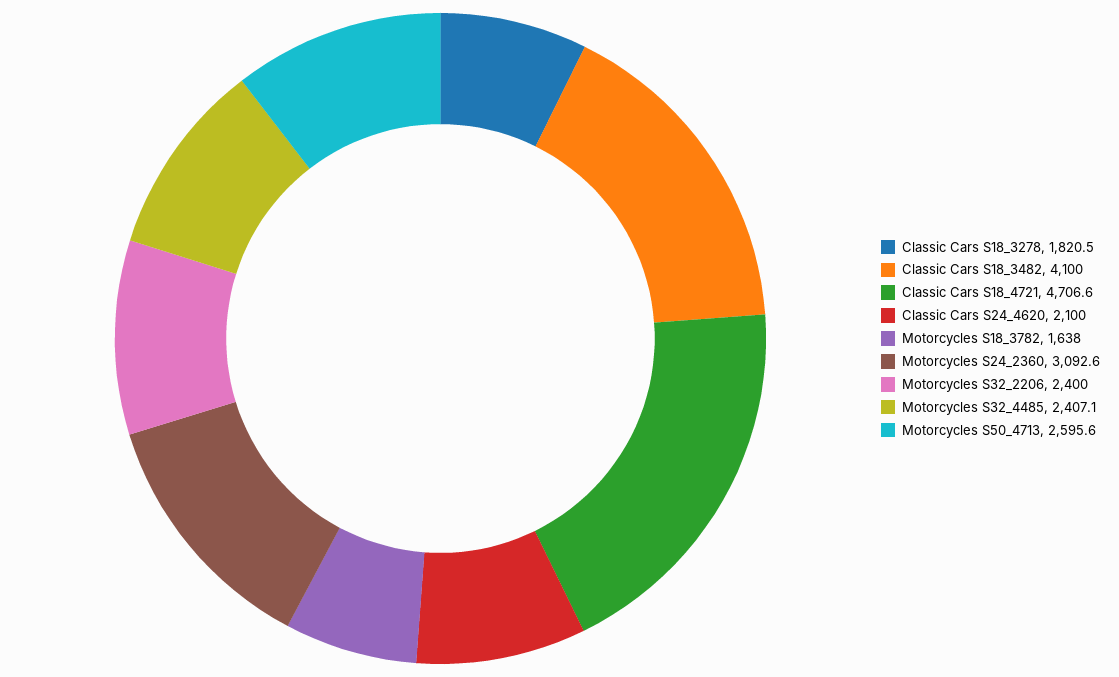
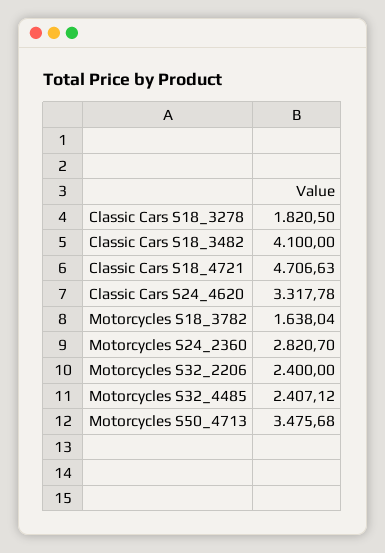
Classic Cars S24_4620: 2100 -> 3317.78
Motorcycles S24_2360: 3092.6 -> 2820.7
Motorcycles S50_4713: 2595.6 -> 3475.68

